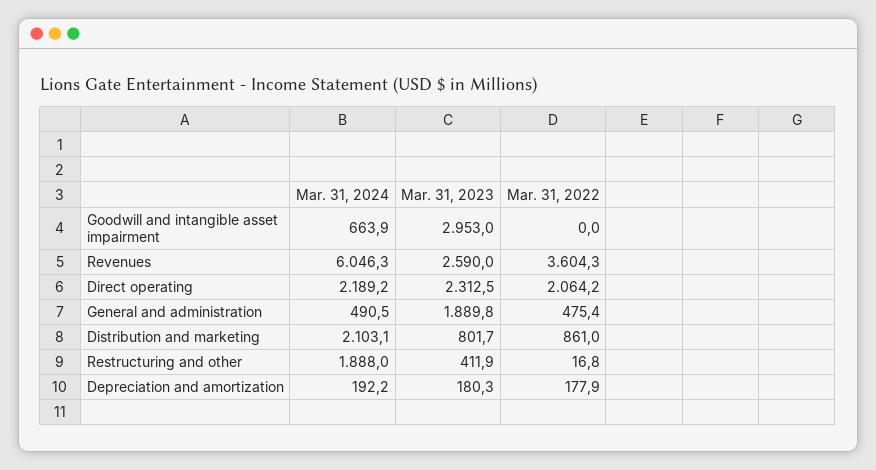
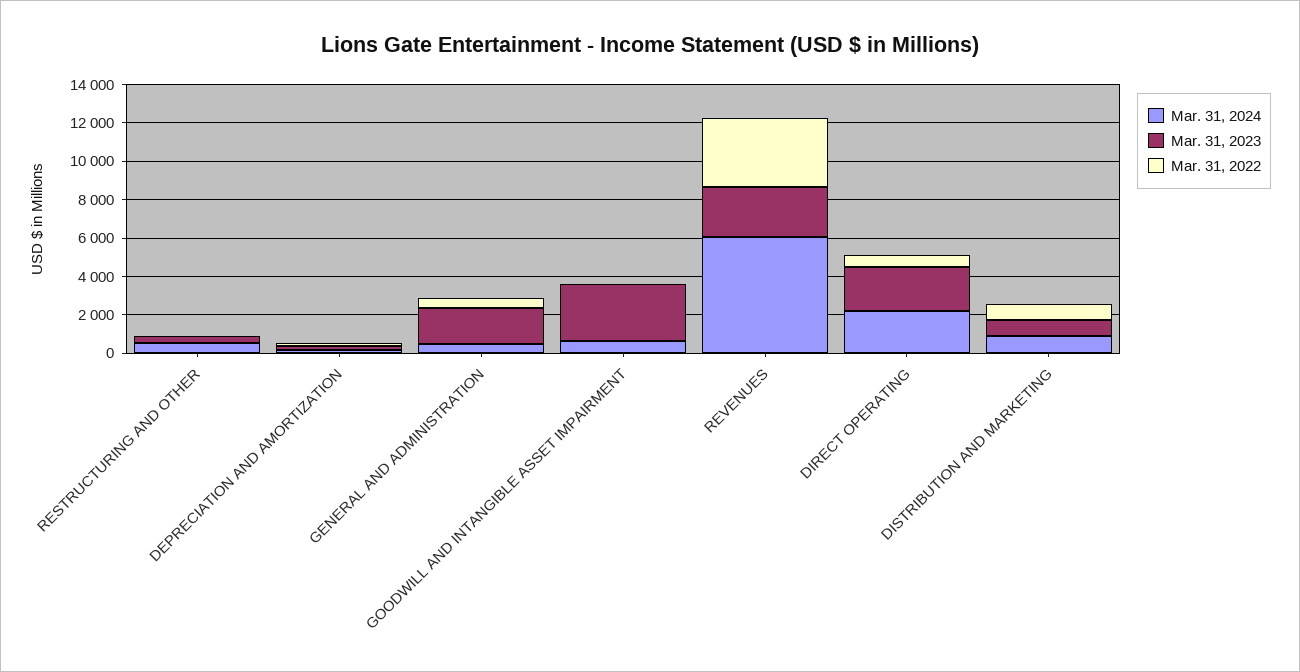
Mar. 31, 2022, Direct operating: 2064.2 -> 500
Mar. 31, 2024, Distribution and marketing: 2103.1 -> 1000
Mar. 31, 2024, Restructuring and other: 1888 -> 500

